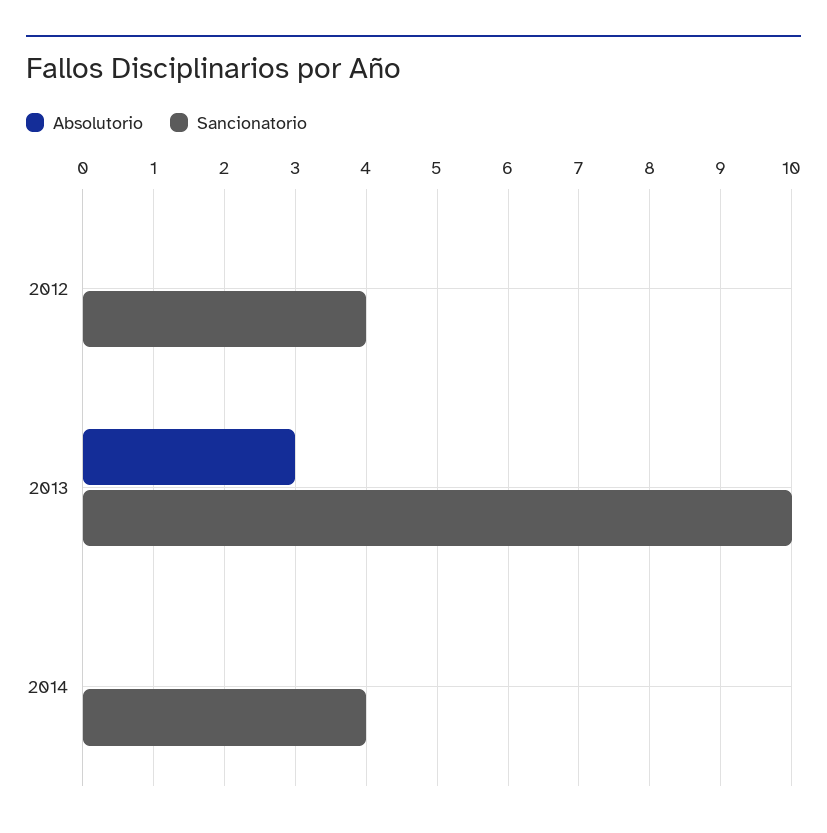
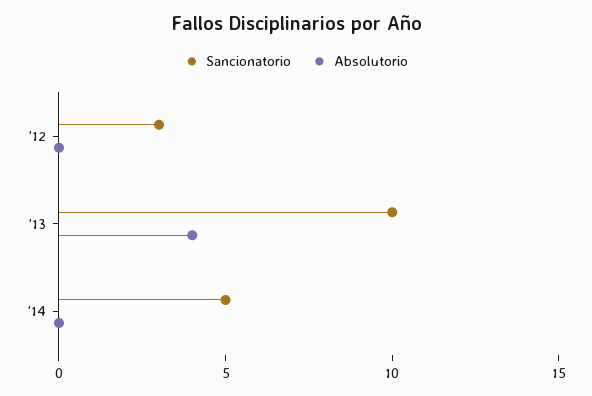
Sancionatorio, 2012: 4 -> 3
Absolutorio, 2013: 3 -> 4
Sancionatorio, 2014: 4 -> 5

